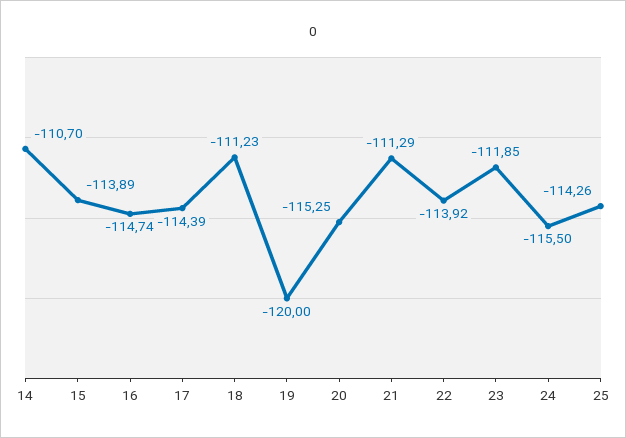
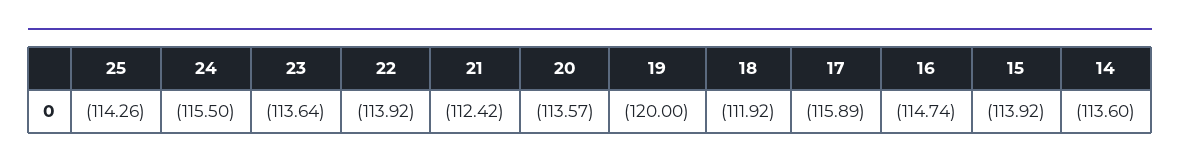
14: -110.7 -> -113.6
15: -113.89 -> -113.92
17: -114.39 -> -115.89
18: -111.23 -> -111.92
20: -115.25 -> -113.57
21: -111.29 -> -112.42
23: -111.85 -> -113.64

